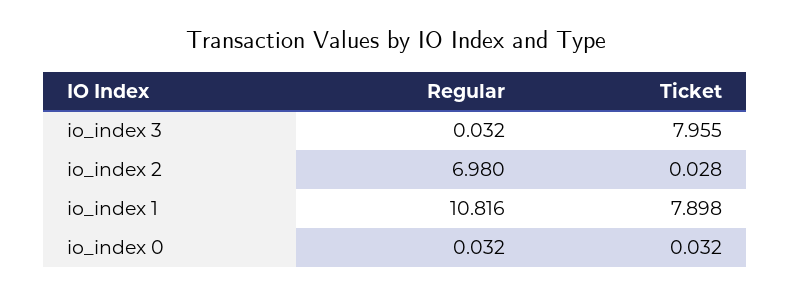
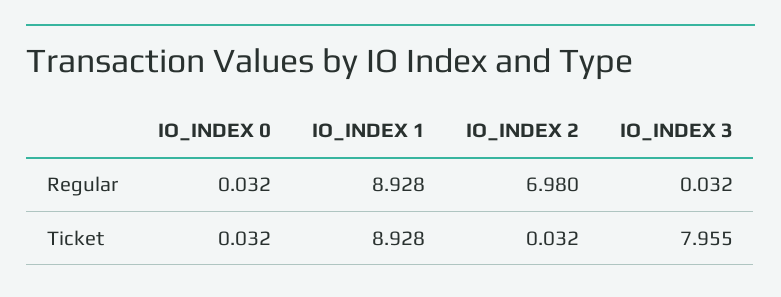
Ticket, io_index 2: 0.028 -> 0.032
Regular, io_index 1: 10.816 -> 8.928
Ticket, io_index 1: 7.898 -> 8.928

